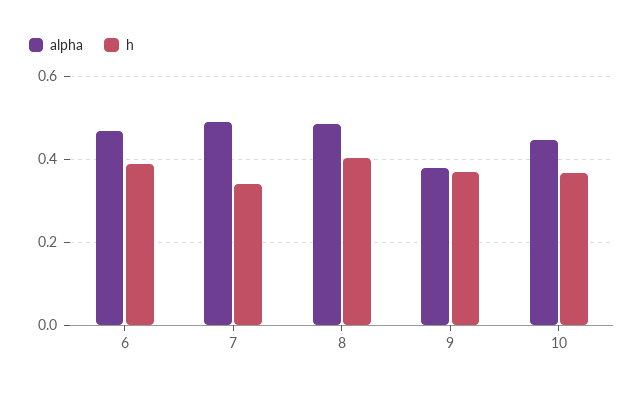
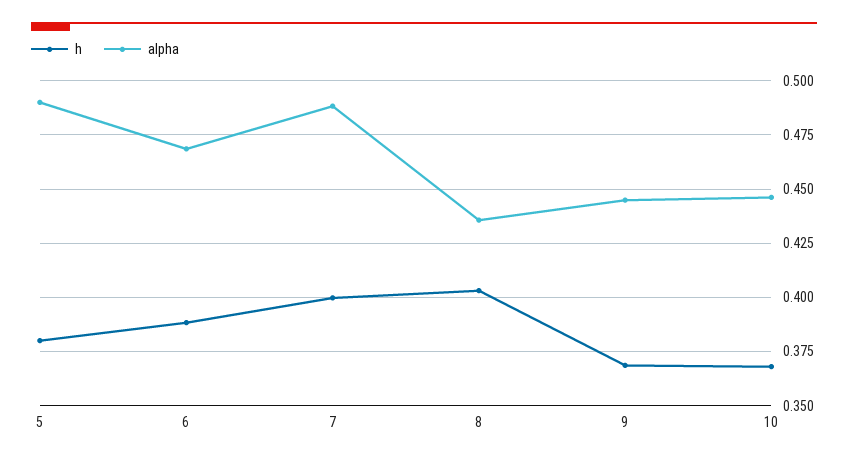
h, 7: 0.34 -> 0.4
alpha, 8: 0.48 -> 0.435
alpha, 9: 0.38 -> 0.445
h, 5: none -> 0.38
alpha, 5: none -> 0.49

